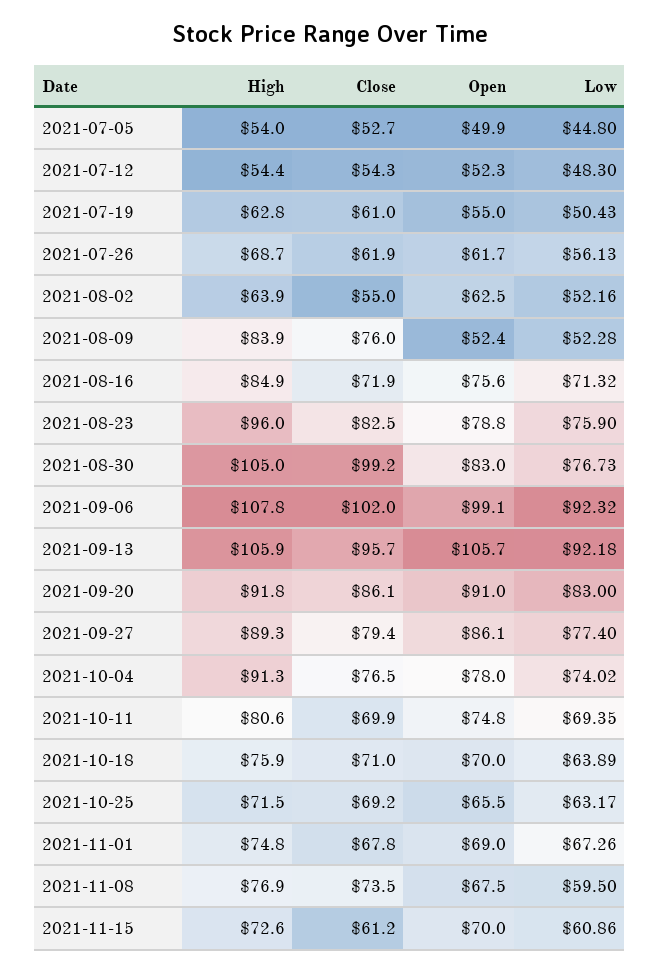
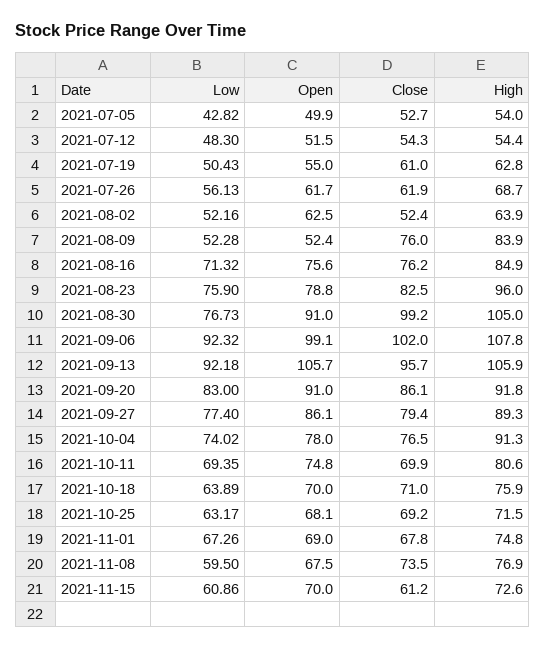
Low, 2021-07-05: 44.8 -> 42.82
Open, 2021-07-12: 52.3 -> 51.5
Close, 2021-08-02: 55 -> 52.4
Close, 2021-08-16: 71.9 -> 76.2
Open, 2021-08-30: 83 -> 91
Open, 2021-10-25: 65.5 -> 68.1

